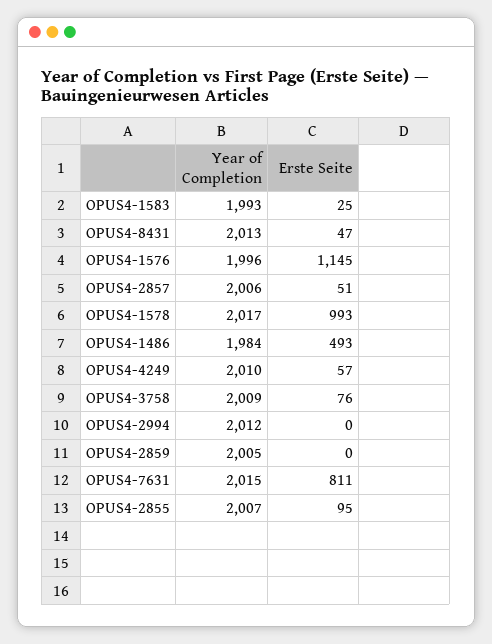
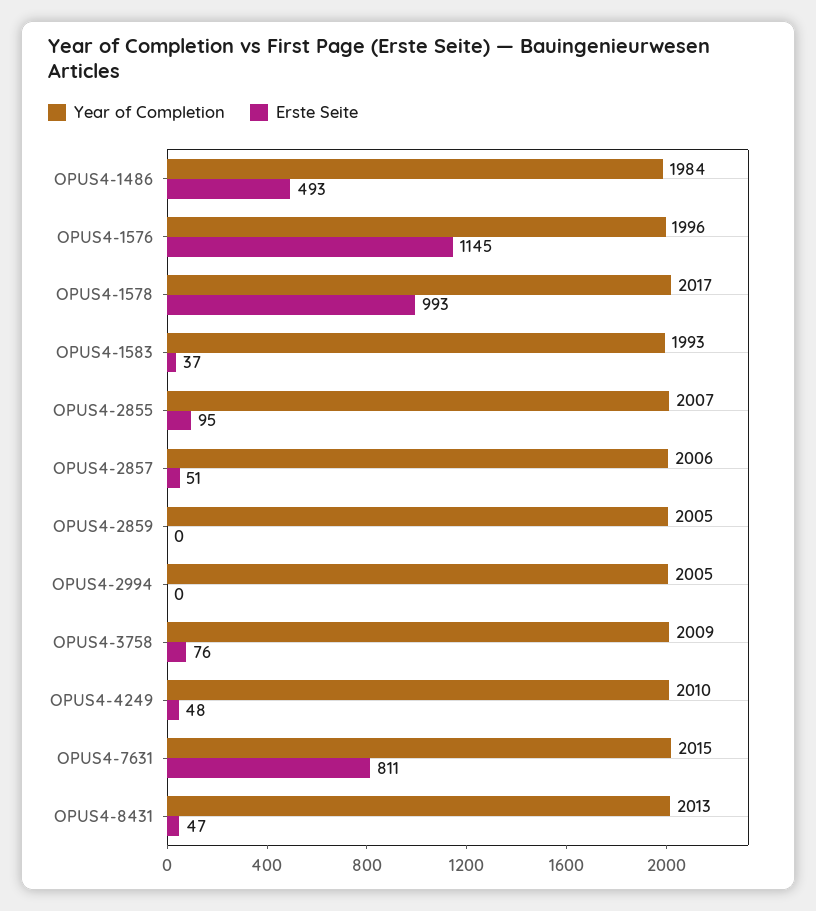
Erste Seite, OPUS4-1583: 25 -> 37
Erste Seite, OPUS4-4249: 57 -> 48
Year of Completion, OPUS4-2994: 2012 -> 2005

